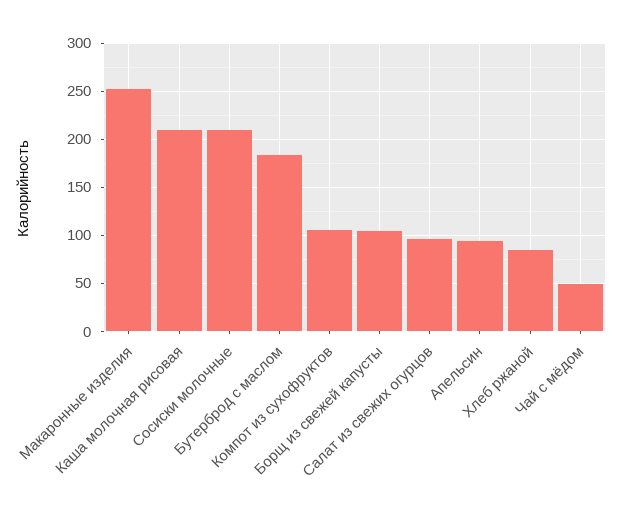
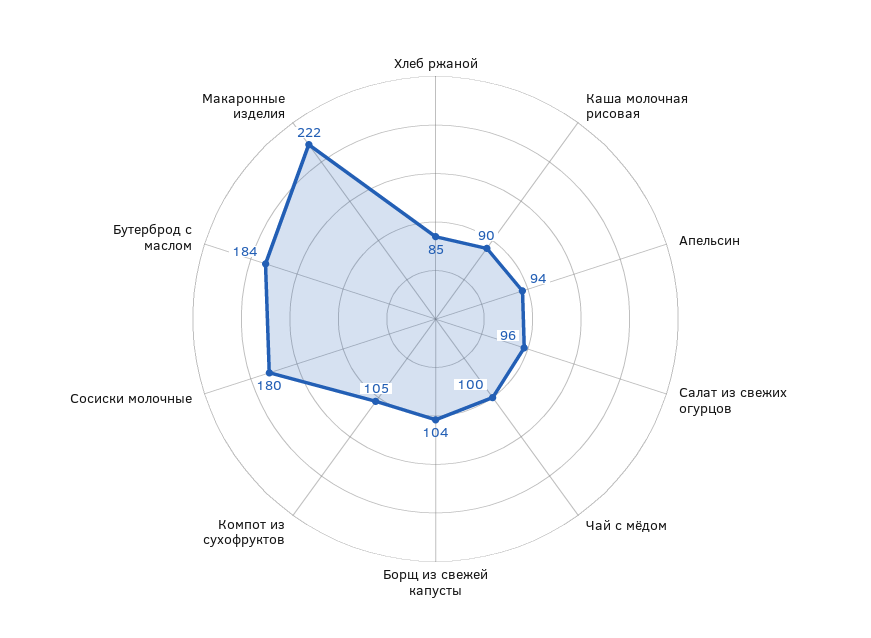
Макаронные изделия: 250 -> 222
Каша молочная рисовая: 210 -> 90
Сосиски молочные: 210 -> 180
Чай с мёдом: 50 -> 100

